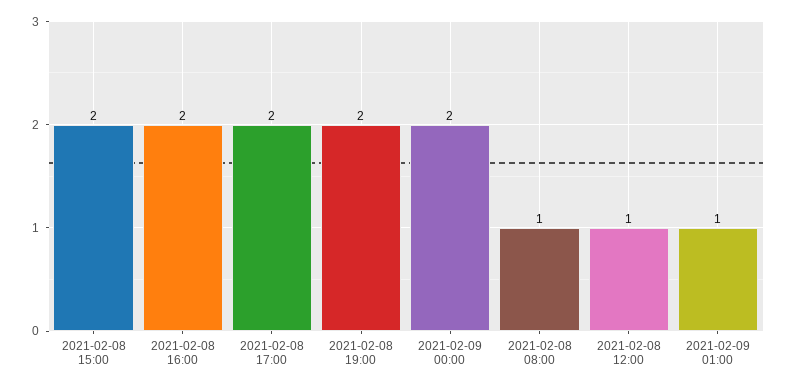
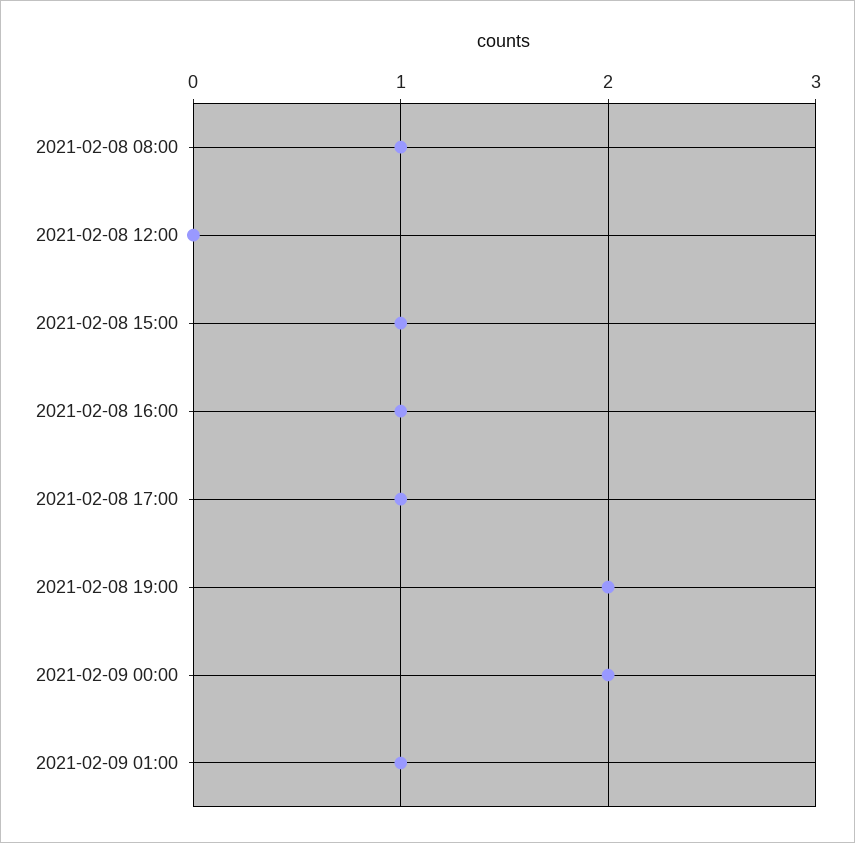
2021-02-08 15:00: 2 -> 1
2021-02-08 16:00: 2 -> 1
2021-02-08 17:00: 2 -> 1
2021-02-08 12:00: 1 -> 0

